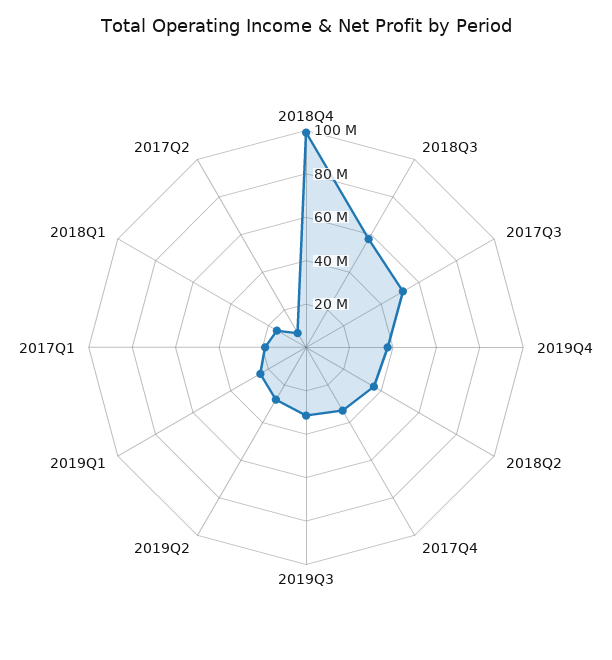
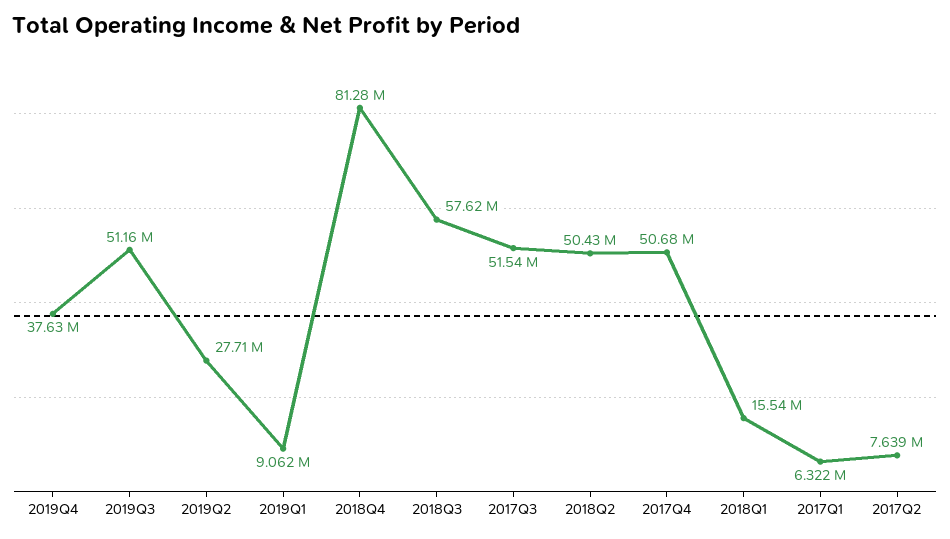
2018Q4: 100000000 -> 81280000
2018Q2: 35000000 -> 50430000
2017Q4: 35000000 -> 50680000
2019Q3: 30000000 -> 51160000
2019Q1: 25000000 -> 9062000
2017Q1: 20000000 -> 6322000

